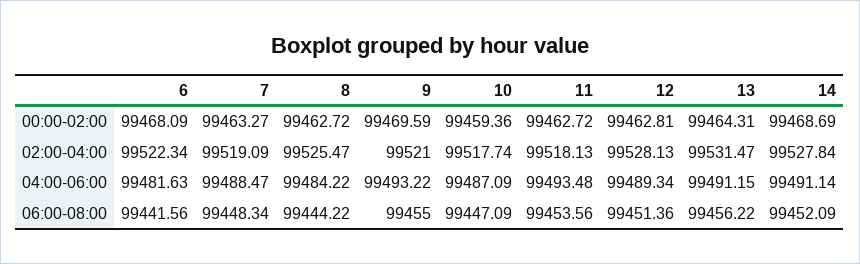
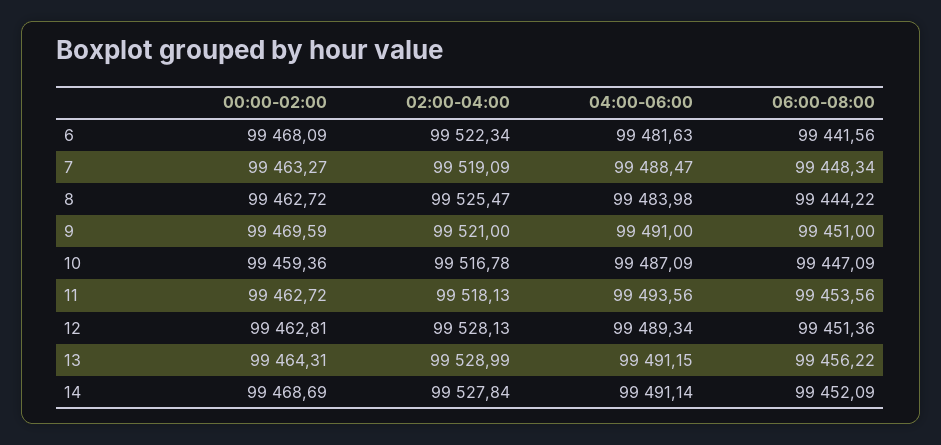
10, 02:00-04:00: 99517.74 -> 99516.78
13, 02:00-04:00: 99531.47 -> 99528.99
8, 04:00-06:00: 99484.22 -> 99483.98
9, 04:00-06:00: 99493.22 -> 99491
11, 04:00-06:00: 99493.48 -> 99493.56
9, 06:00-08:00: 99455 -> 99451

